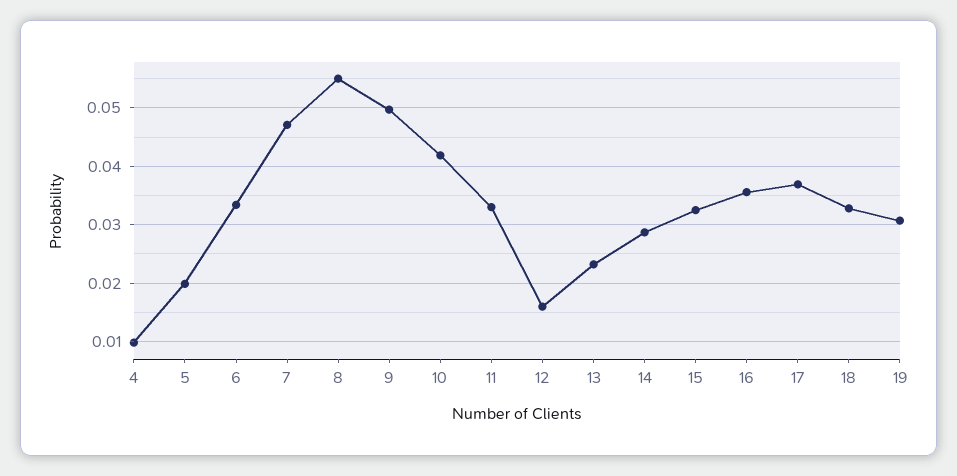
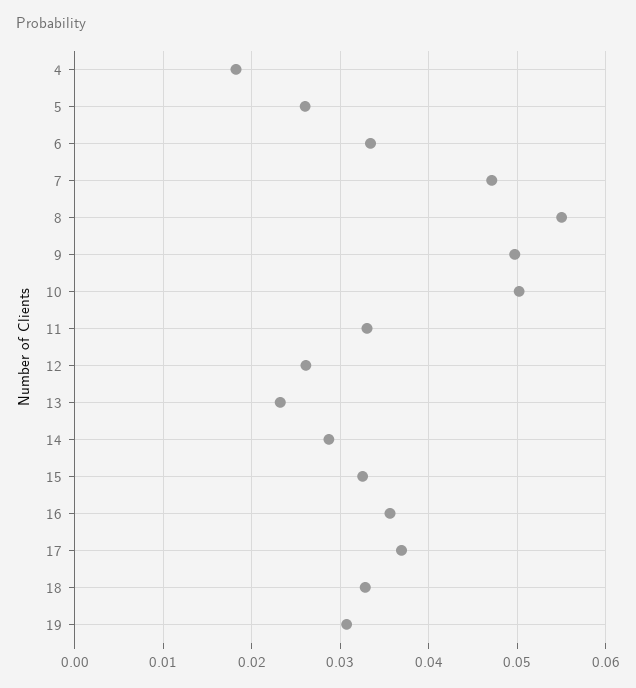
4: 0.01 -> 0.018
5: 0.02 -> 0.026
10: 0.042 -> 0.05
12: 0.016 -> 0.026

